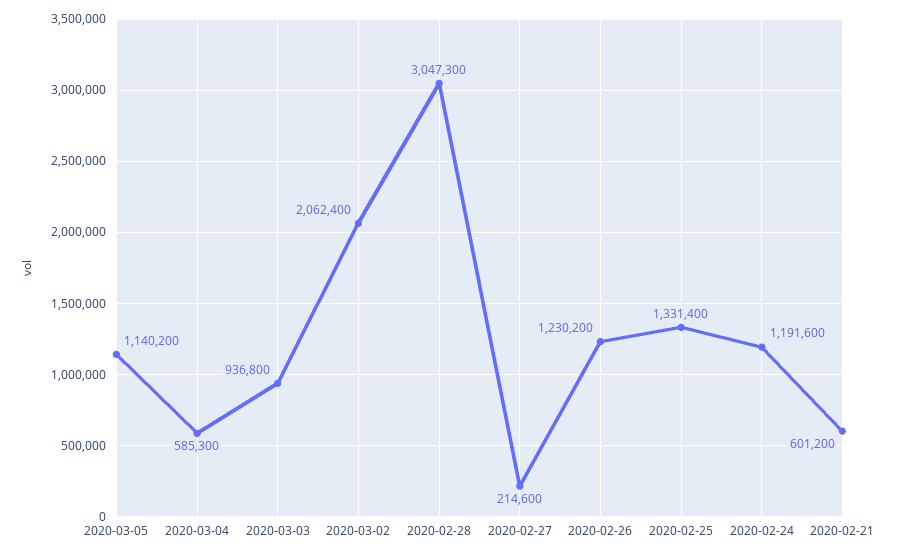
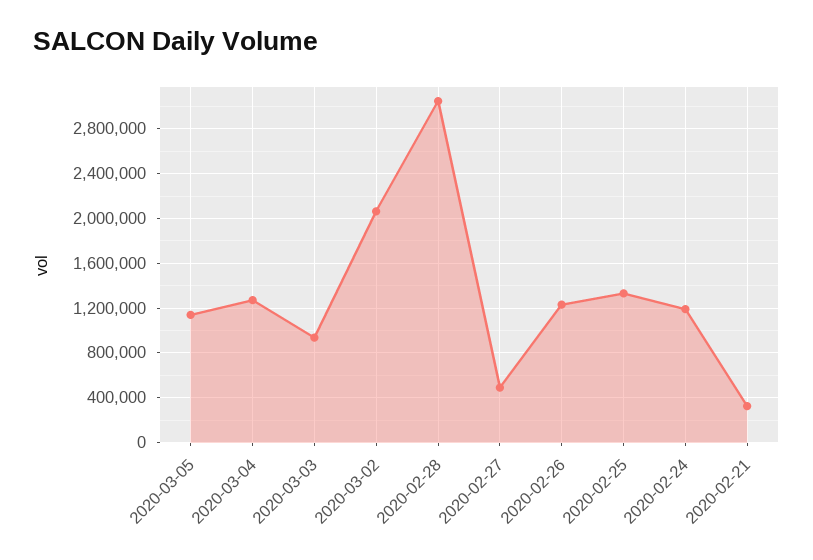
2020-03-04: 585300 -> 1300000
2020-02-27: 214600 -> 500000
2020-02-21: 601200 -> 300000

